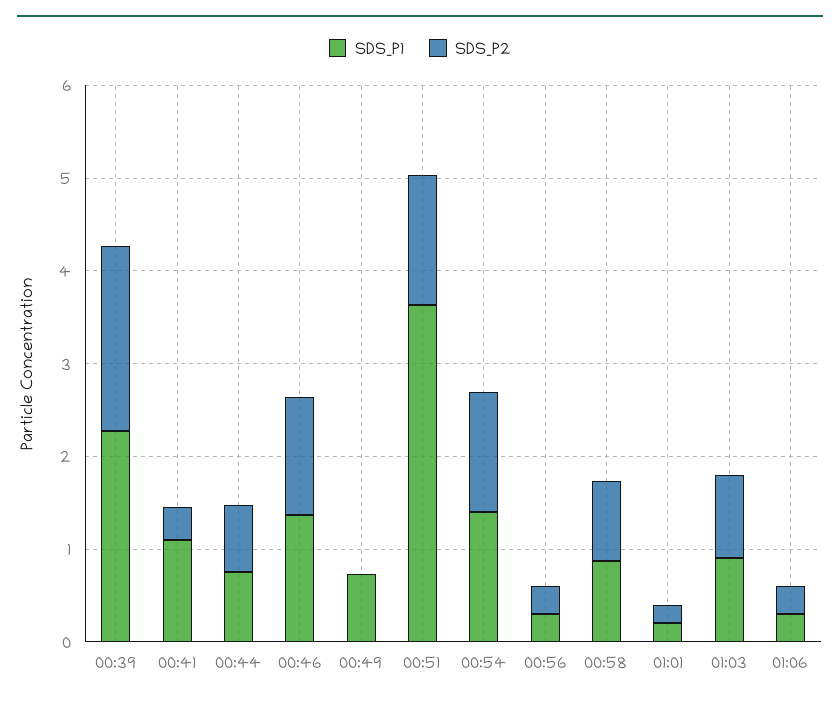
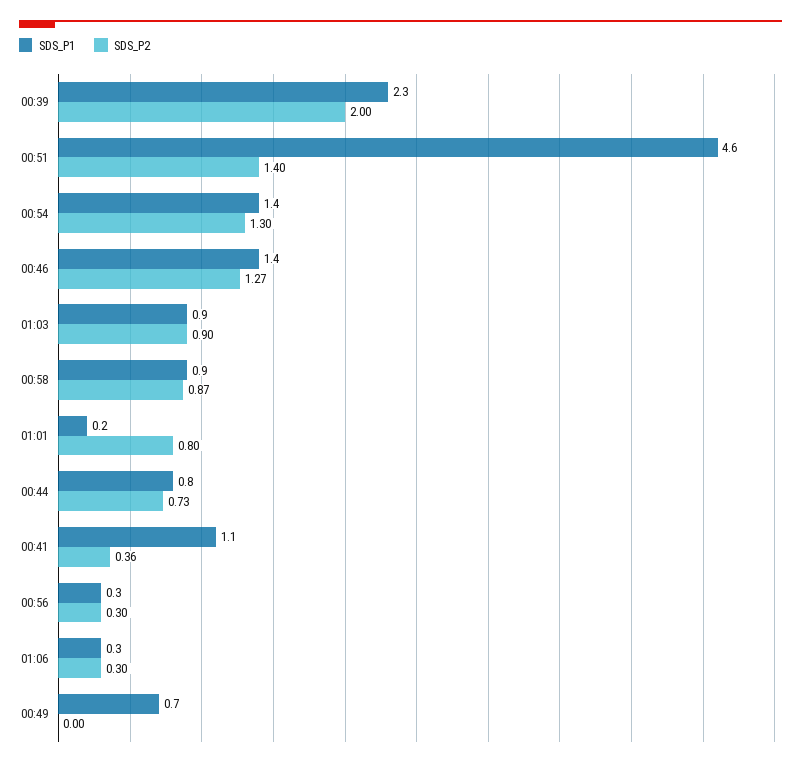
SDS_P1, 00:51: 3.6 -> 4.6
SDS_P2, 01:01: 0.2 -> 0.8

